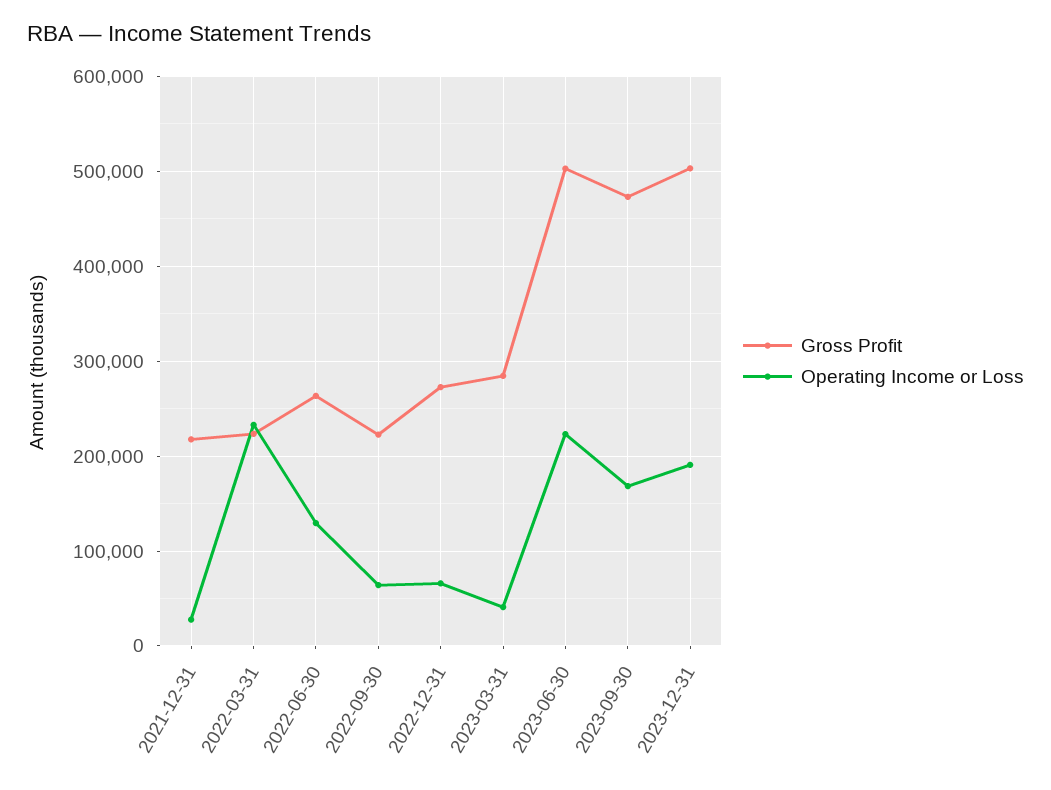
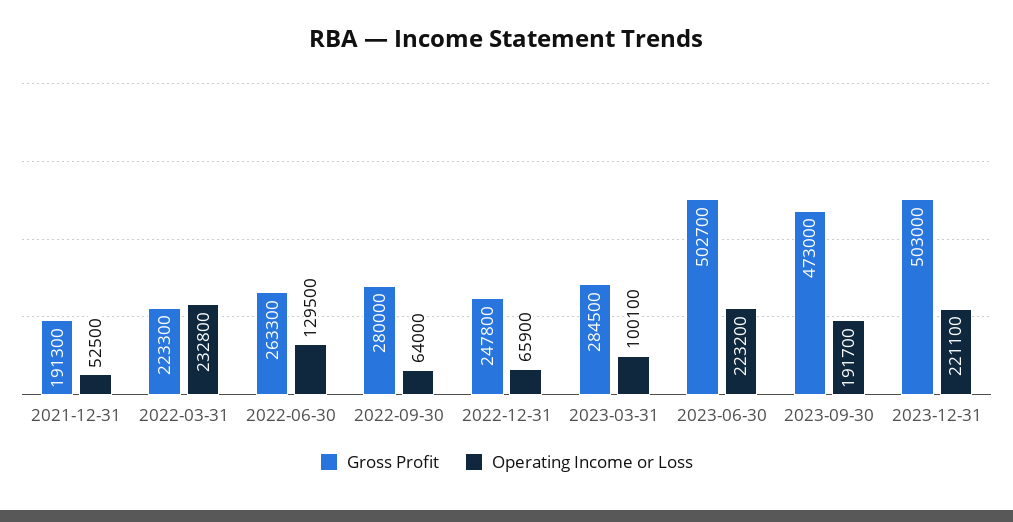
Gross Profit, 2021-12-31: 220000 -> 191300
Operating Income or Loss, 2021-12-31: 30000 -> 52500
Gross Profit, 2022-09-30: 220000 -> 280000
Gross Profit, 2022-12-31: 270000 -> 247800
Operating Income or Loss, 2023-03-31: 40000 -> 100100
Operating Income or Loss, 2023-09-30: 170000 -> 191700
Operating Income or Loss, 2023-12-31: 190000 -> 221100

